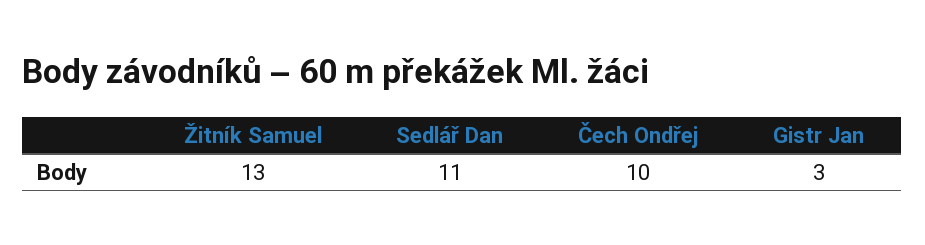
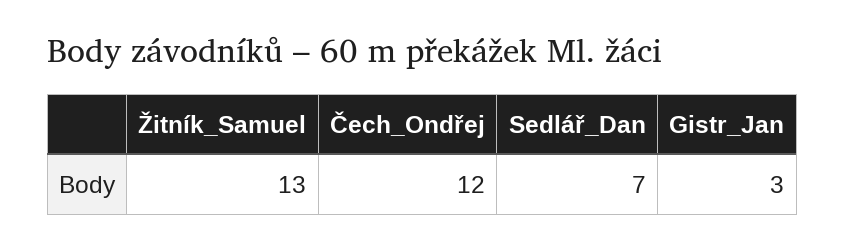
Sedlář Dan: 11 -> 7
Čech Ondřej: 10 -> 12

